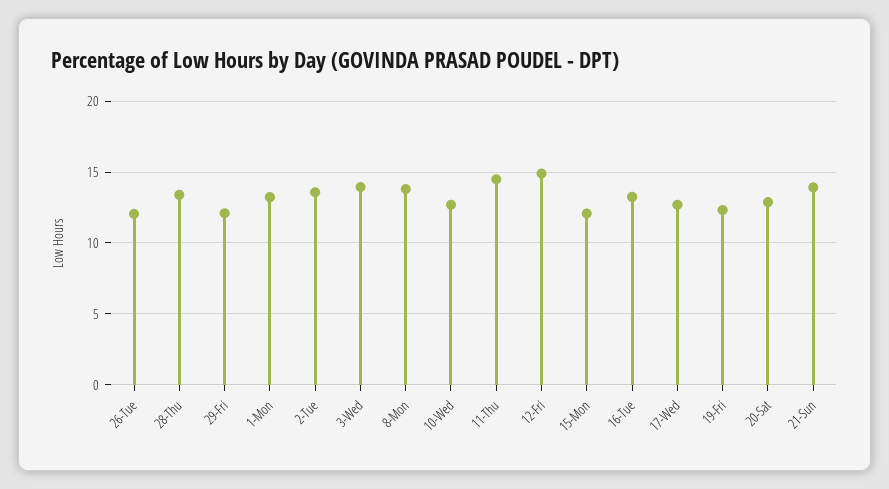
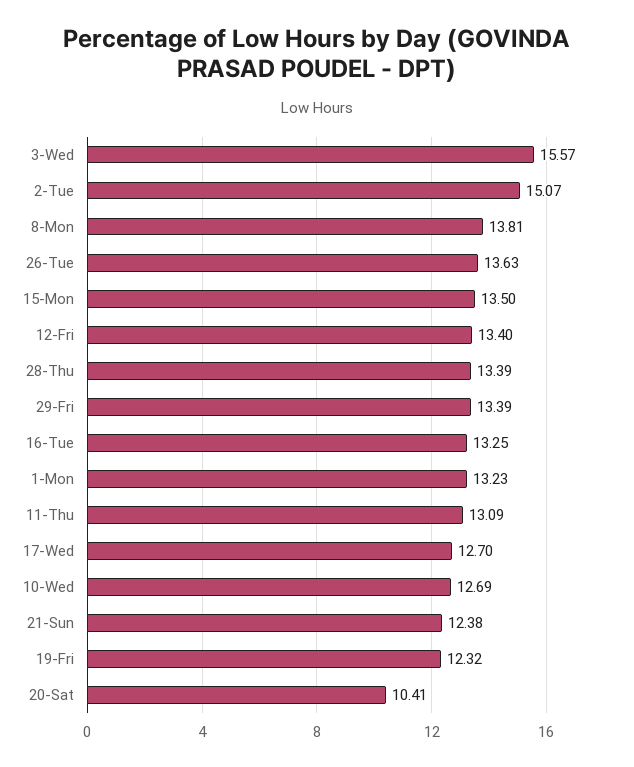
26-Tue: 12 -> 13.63
29-Fri: 12 -> 13.39
2-Tue: 13.5 -> 15.07
3-Wed: 14 -> 15.57
11-Thu: 14.5 -> 13.09
12-Fri: 15 -> 13.4
15-Mon: 12 -> 13.5
20-Sat: 13 -> 10.41
21-Sun: 14 -> 12.38

